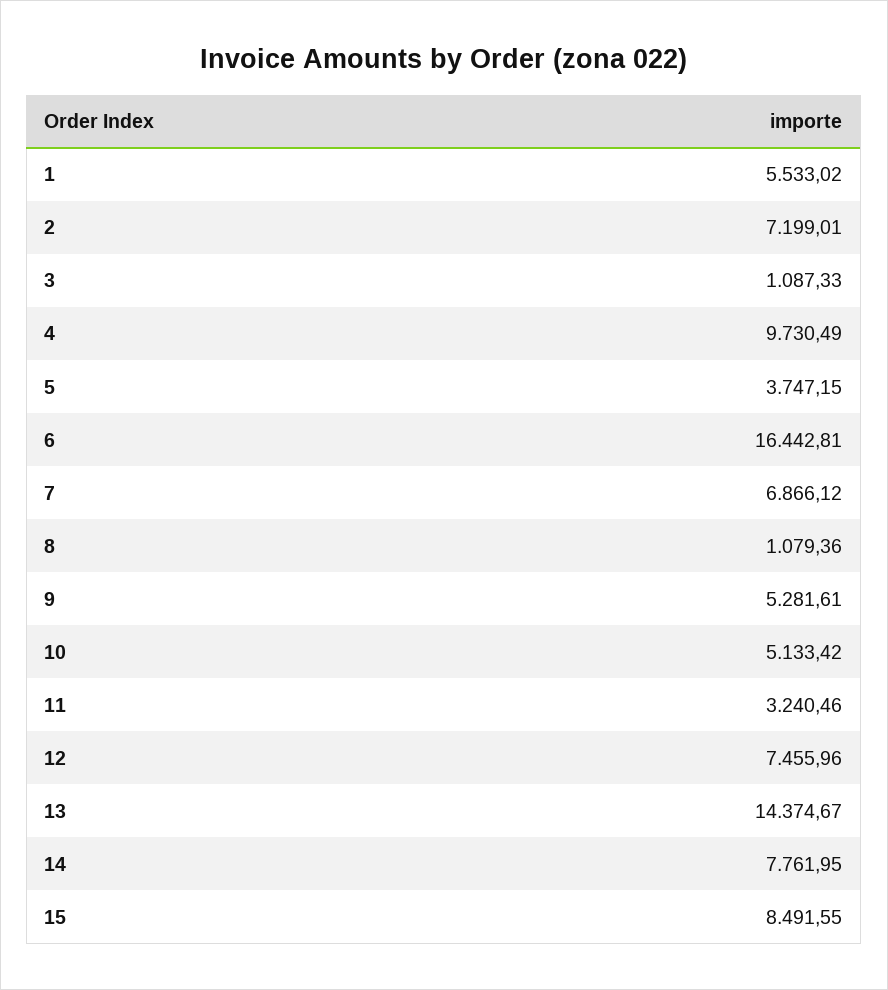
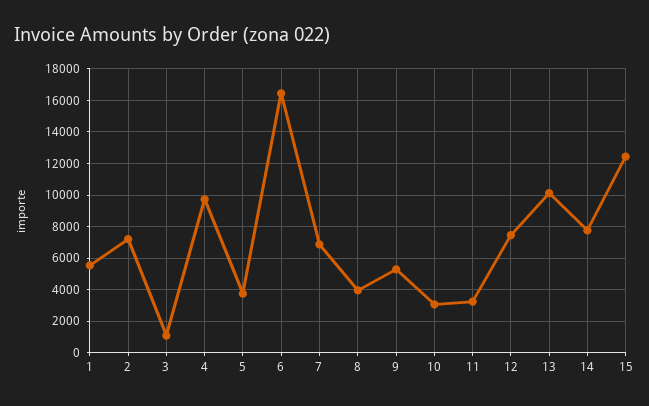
8: 1079.36 -> 4000
10: 5133.42 -> 3000
13: 14374.67 -> 10000
15: 8491.55 -> 12500

